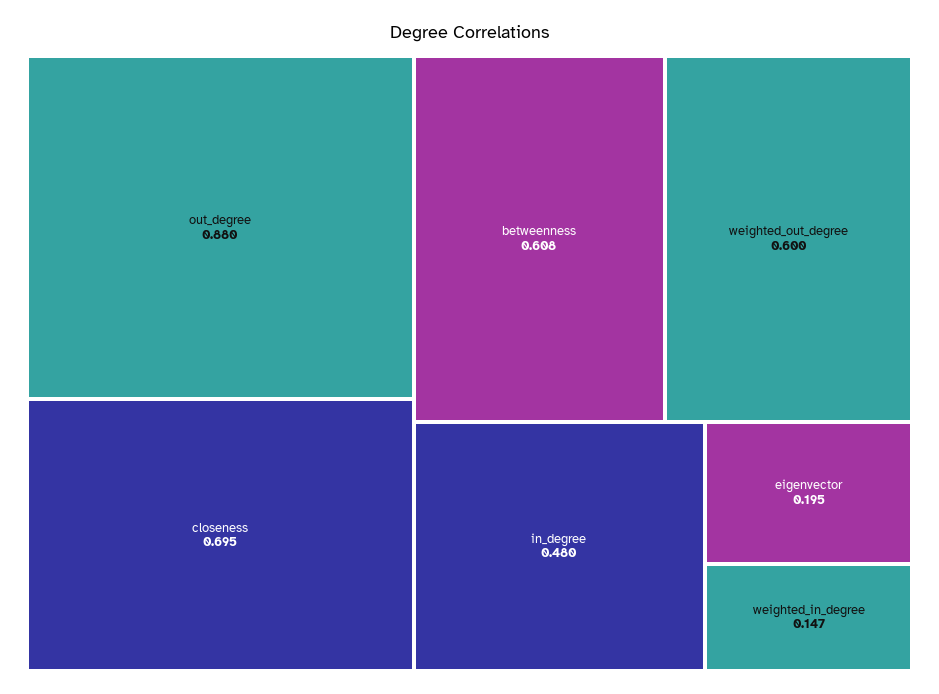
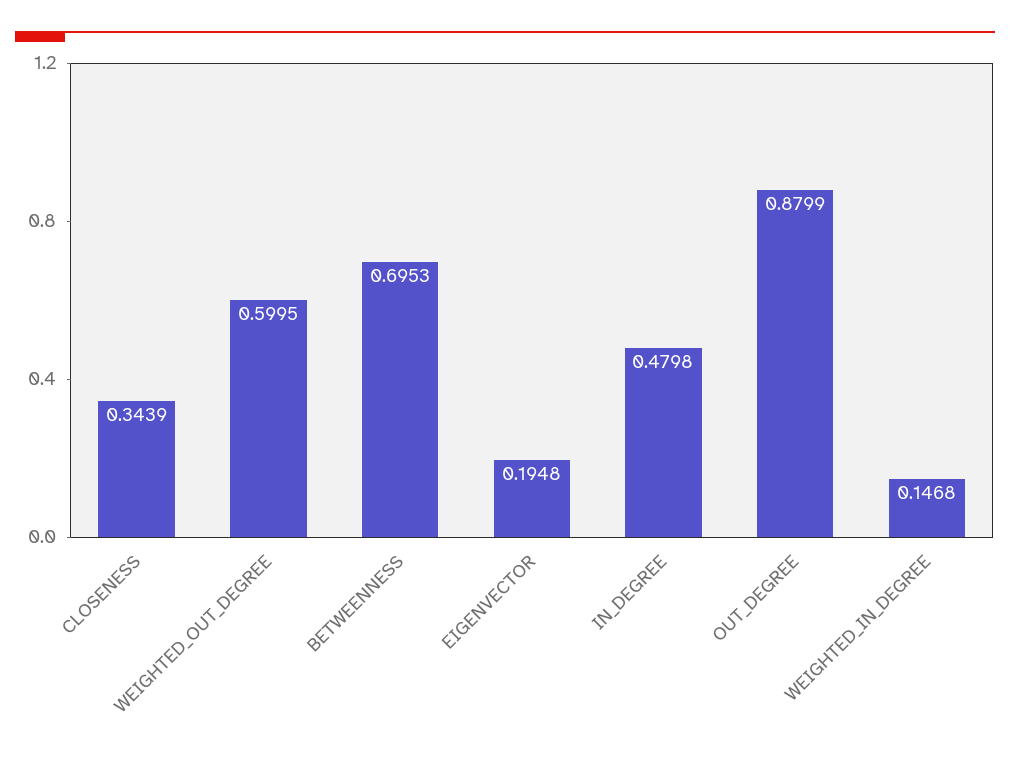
closeness: 0.695 -> 0.3439
betweenness: 0.608 -> 0.6953

